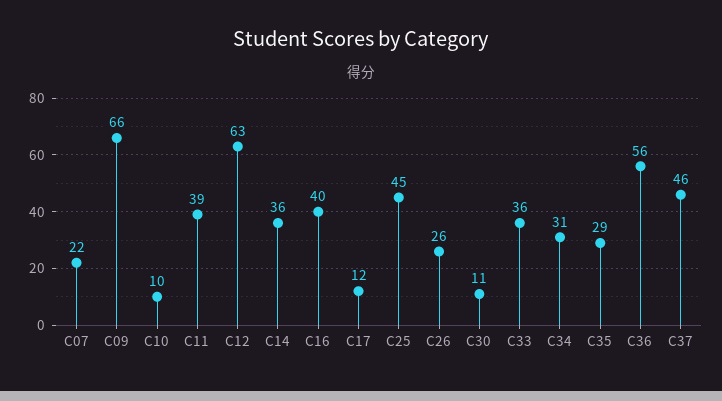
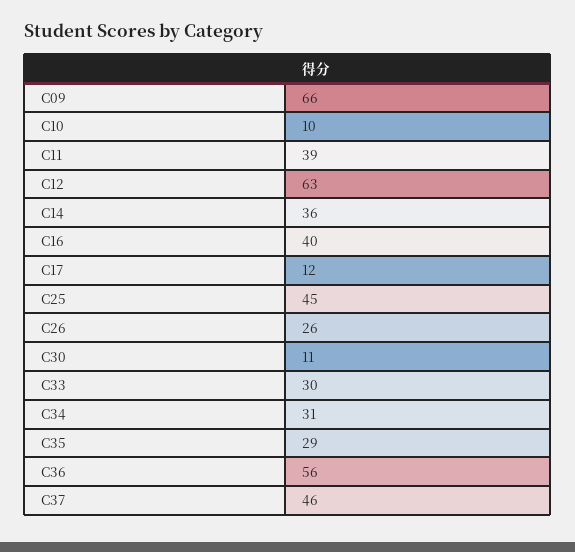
C07: 22 -> none
C33: 36 -> 30

